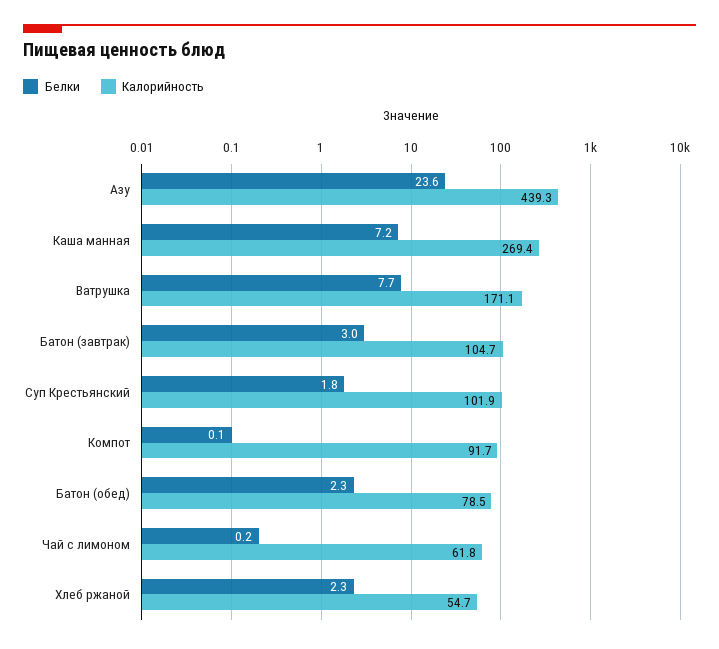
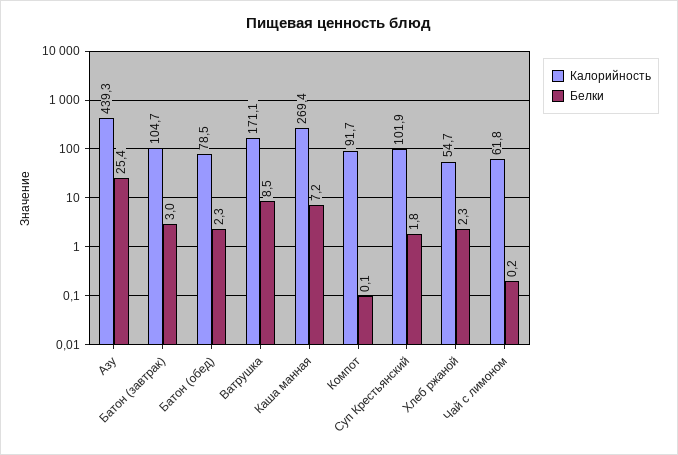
Белки, Азу: 23.6 -> 25.4
Белки, Ватрушка: 7.7 -> 8.5

